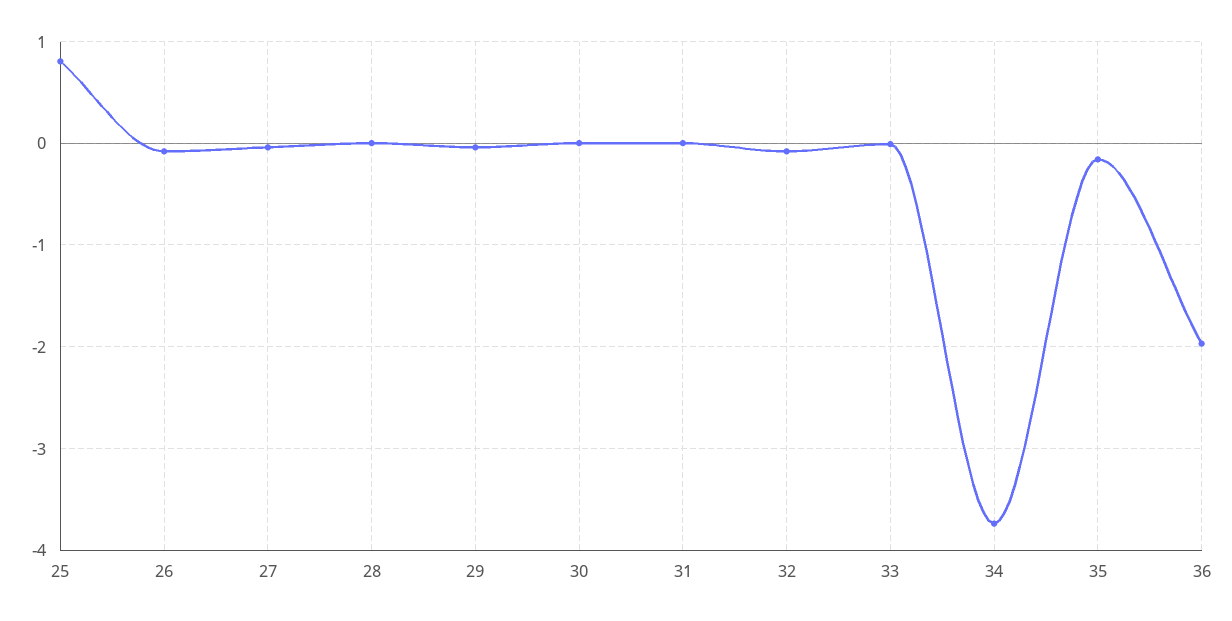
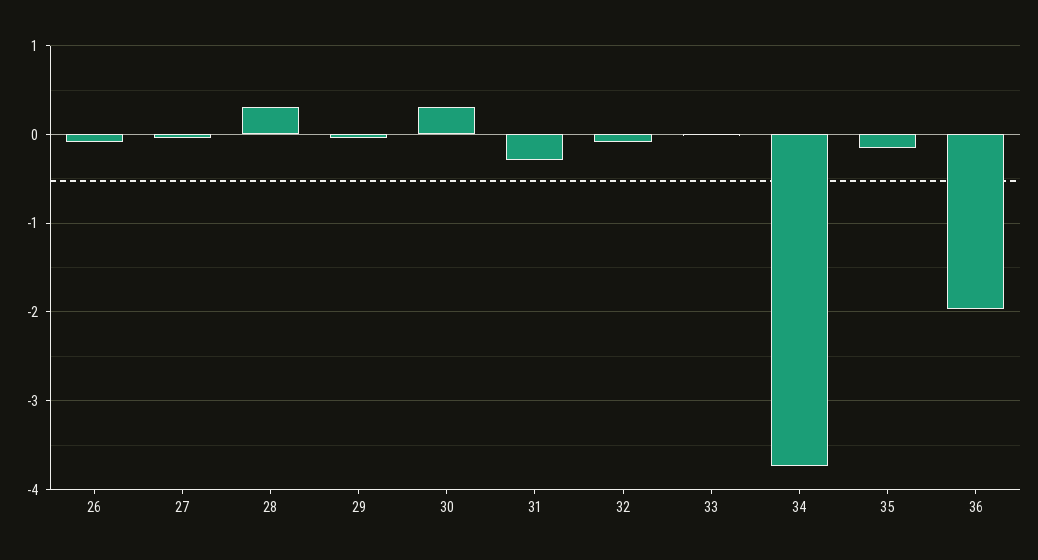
25: 0.8 -> none
28: 0 -> 0.3
30: 0 -> 0.3
31: 0 -> -0.3

